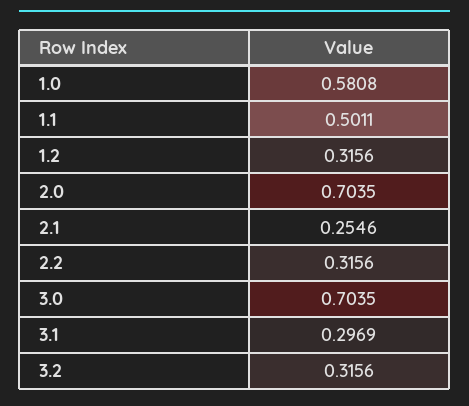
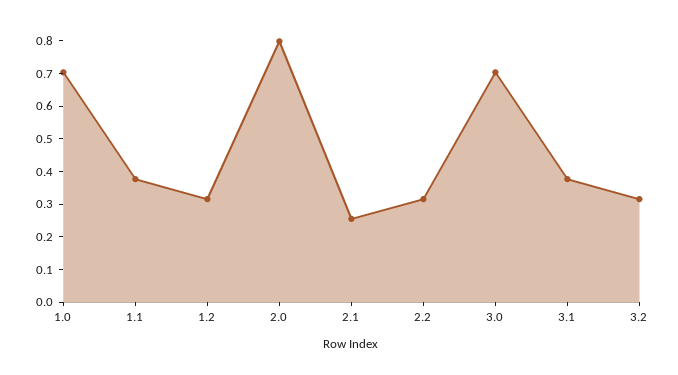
1.0: 0.5808 -> 0.7
1.1: 0.5011 -> 0.375
2.0: 0.7035 -> 0.8
3.1: 0.2969 -> 0.375

